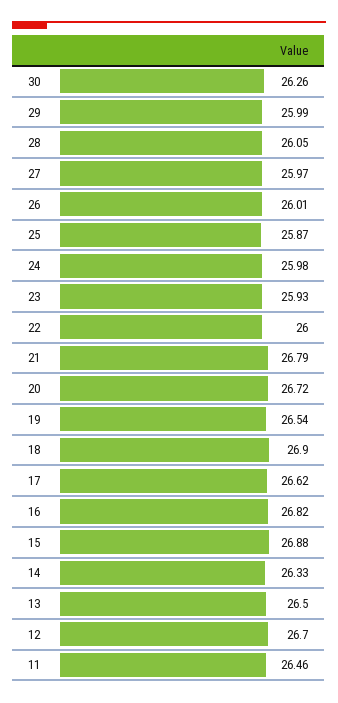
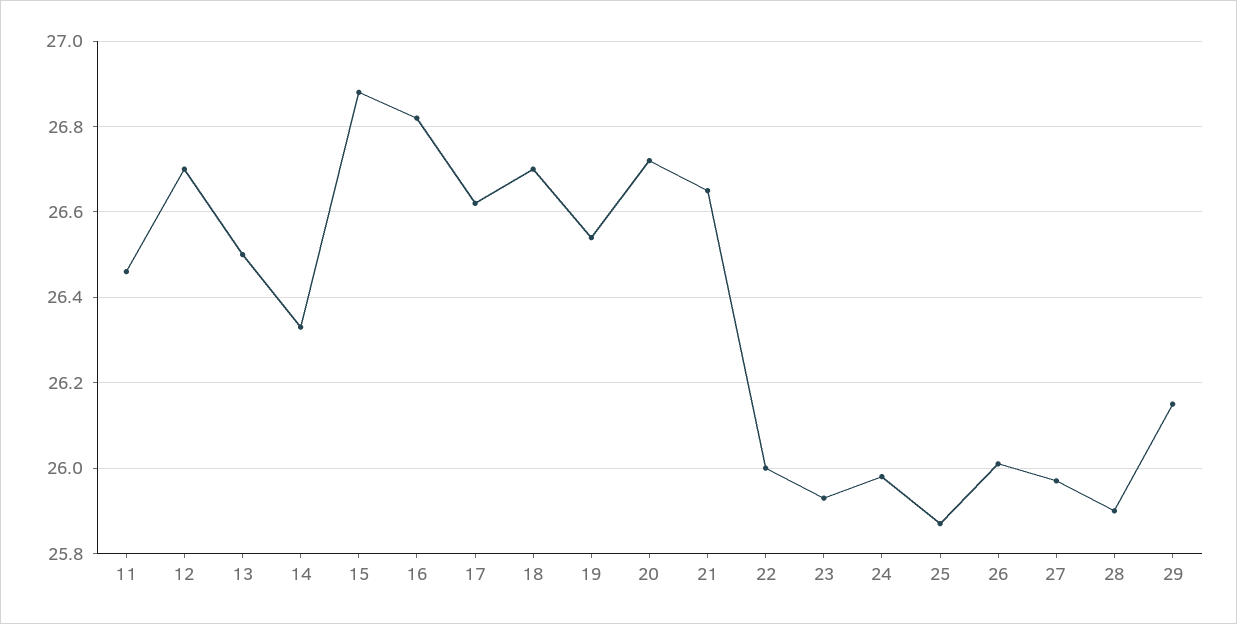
30: 26.26 -> none
29: 25.99 -> 26.15
28: 26.05 -> 25.9
21: 26.79 -> 26.65
18: 26.9 -> 26.7

